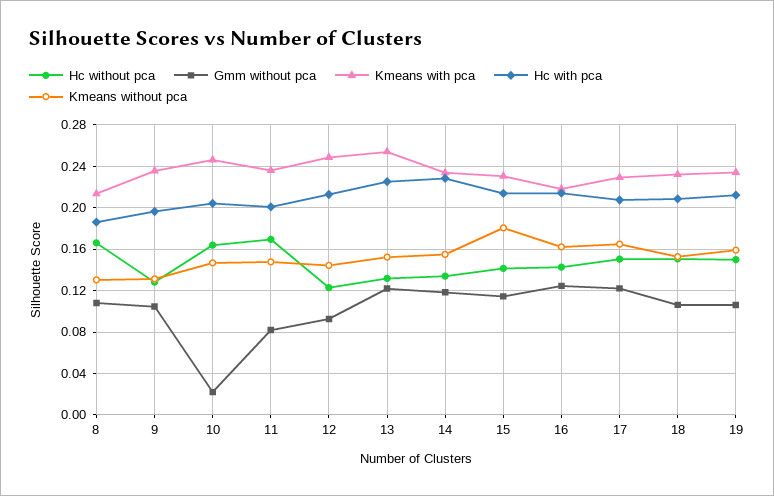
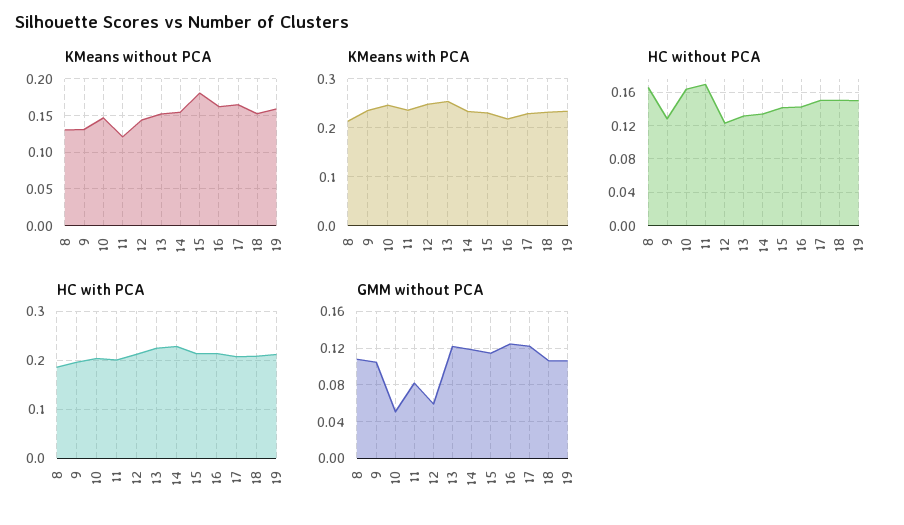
Gmm without pca, 10: 0.02 -> 0.05
Kmeans without pca, 11: 0.15 -> 0.12
Gmm without pca, 12: 0.09 -> 0.06

